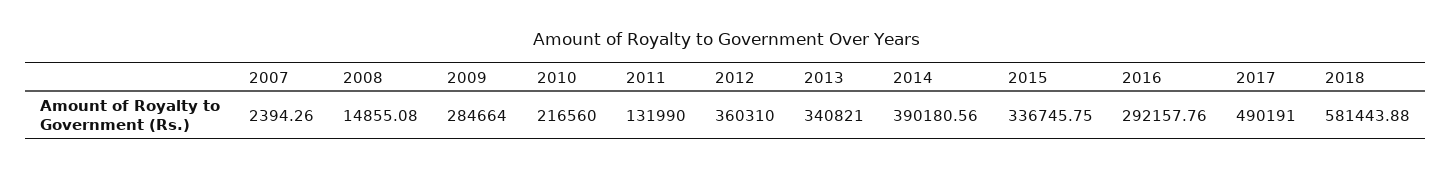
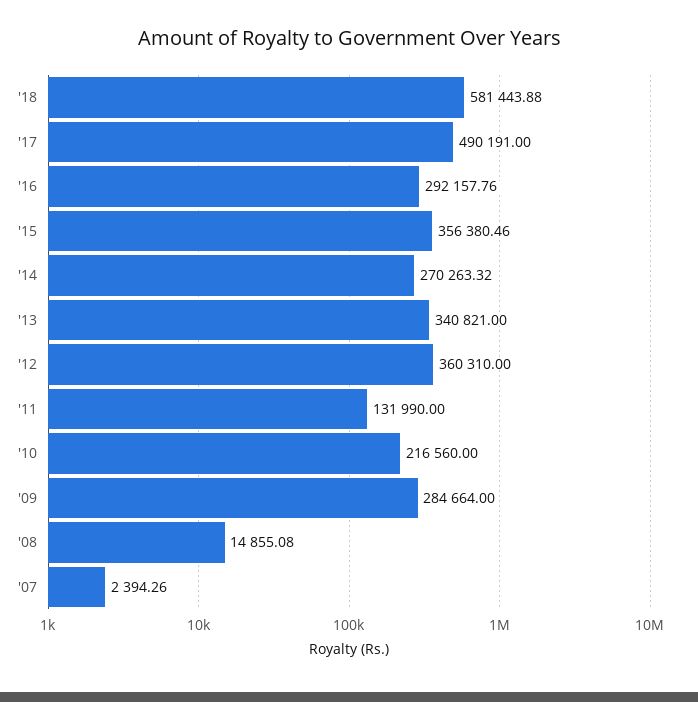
2014: 390180.56 -> 270263.32
2015: 336745.75 -> 356380.46

